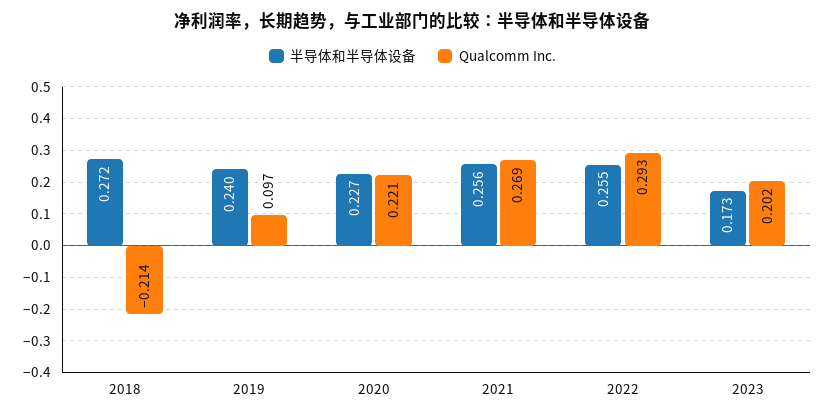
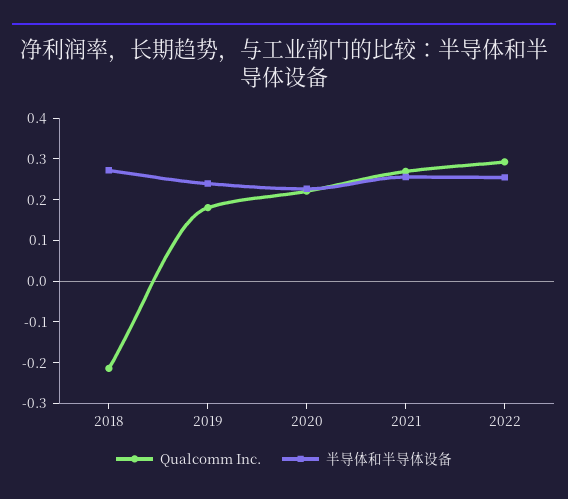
Qualcomm Inc., 2019: 0.097 -> 0.18
半导体和半导体设备, 2023: 0.173 -> none
Qualcomm Inc., 2023: 0.202 -> none

